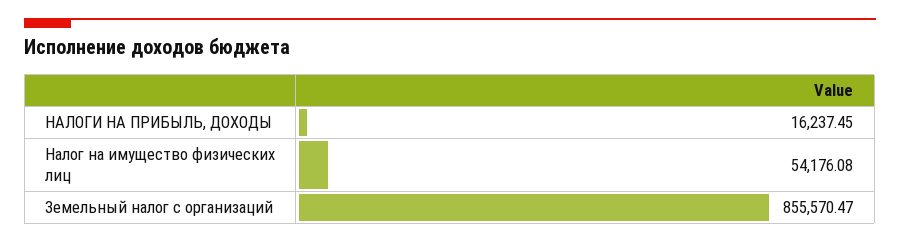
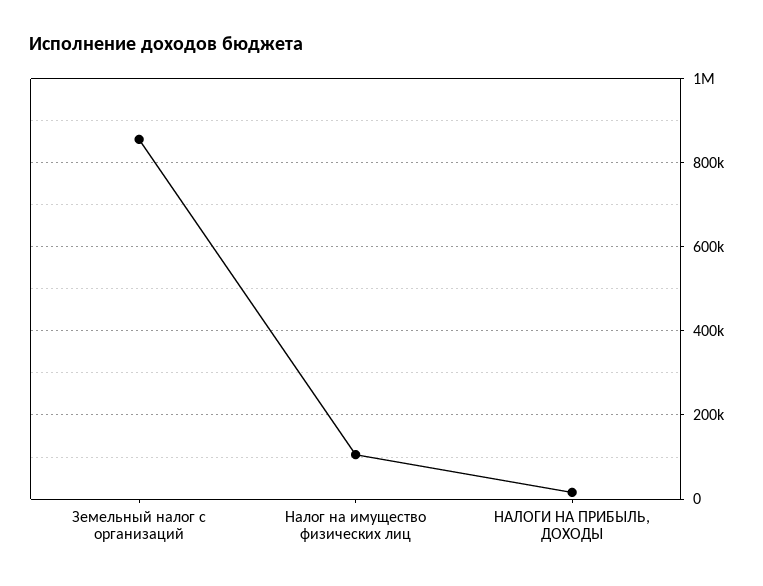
Налог на имущество физических лиц: 54176.08 -> 100000

